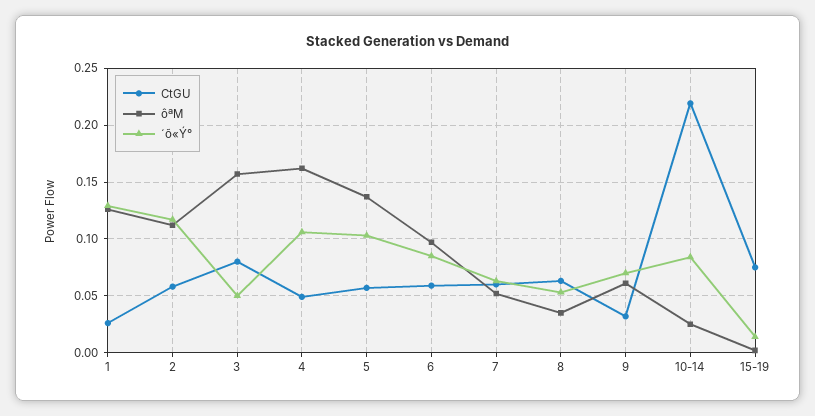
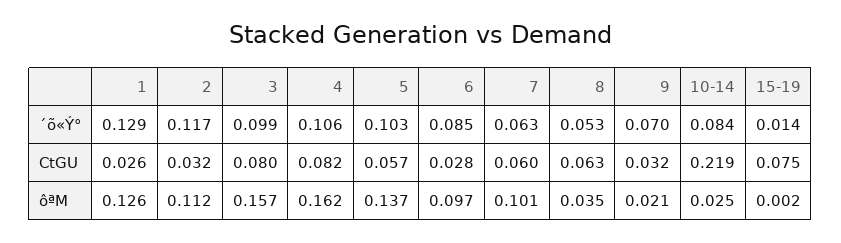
CtGU, 2: 0.06 -> 0.032
´õ«Ý°, 3: 0.05 -> 0.099
CtGU, 4: 0.05 -> 0.082
CtGU, 6: 0.06 -> 0.028
ôªM, 7: 0.05 -> 0.101
ôªM, 9: 0.06 -> 0.021

